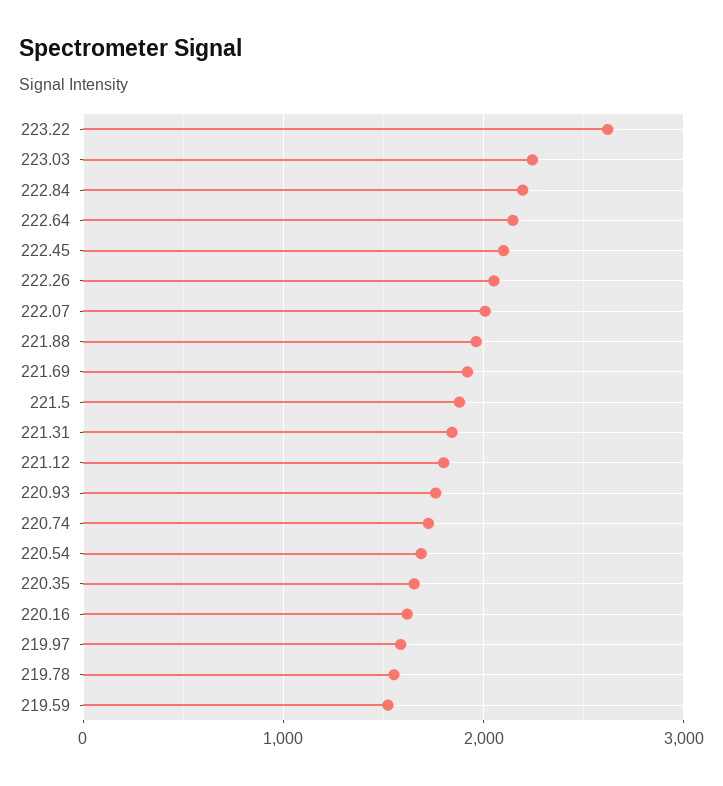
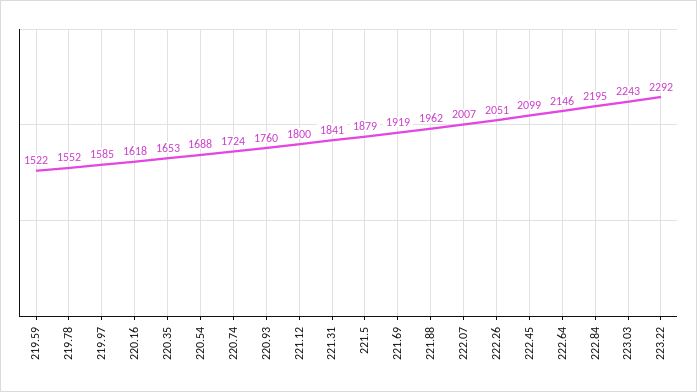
223.22: 2600 -> 2292

